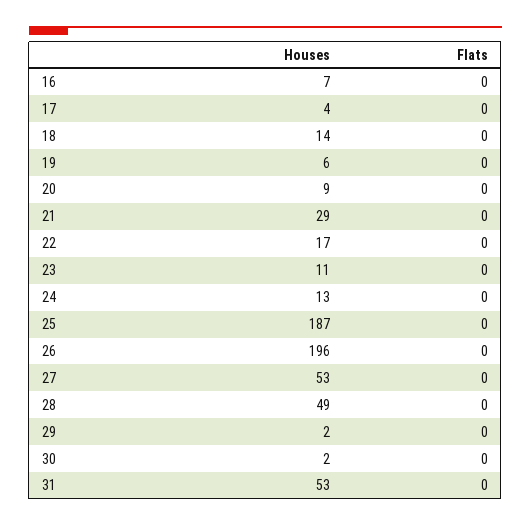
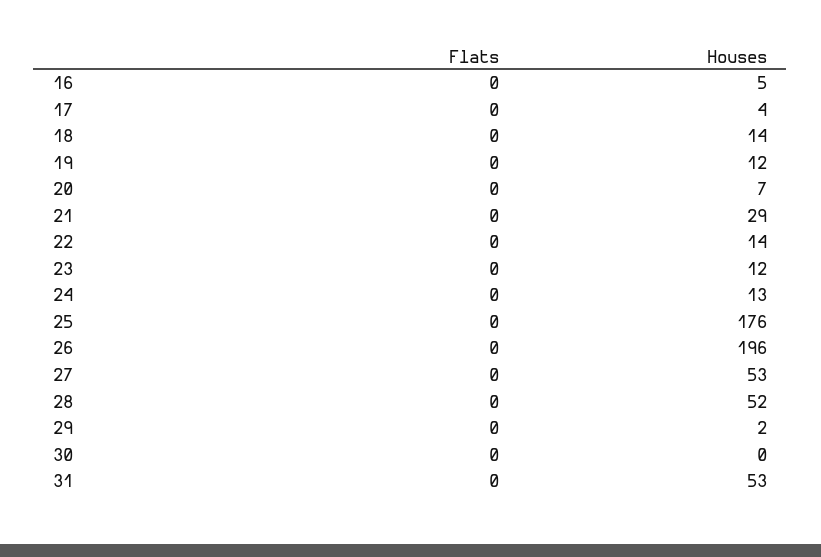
Houses, 16: 7 -> 5
Houses, 19: 6 -> 12
Houses, 20: 9 -> 7
Houses, 22: 17 -> 14
Houses, 23: 11 -> 12
Houses, 25: 187 -> 176
Houses, 28: 49 -> 52
Houses, 30: 2 -> 0

